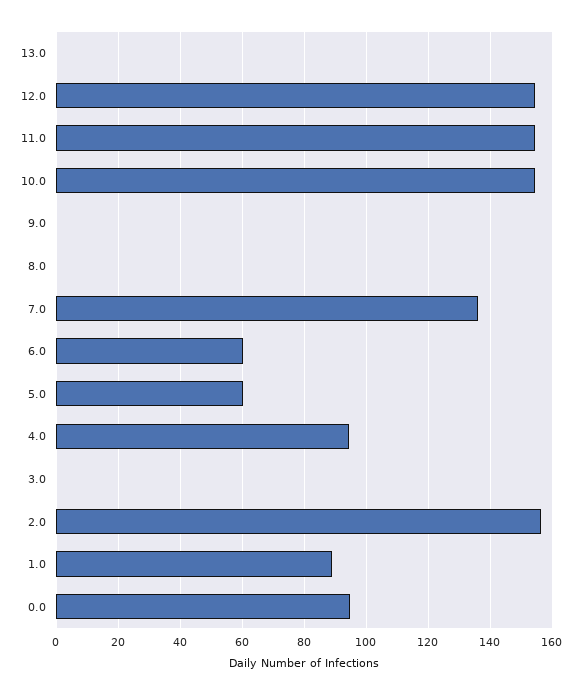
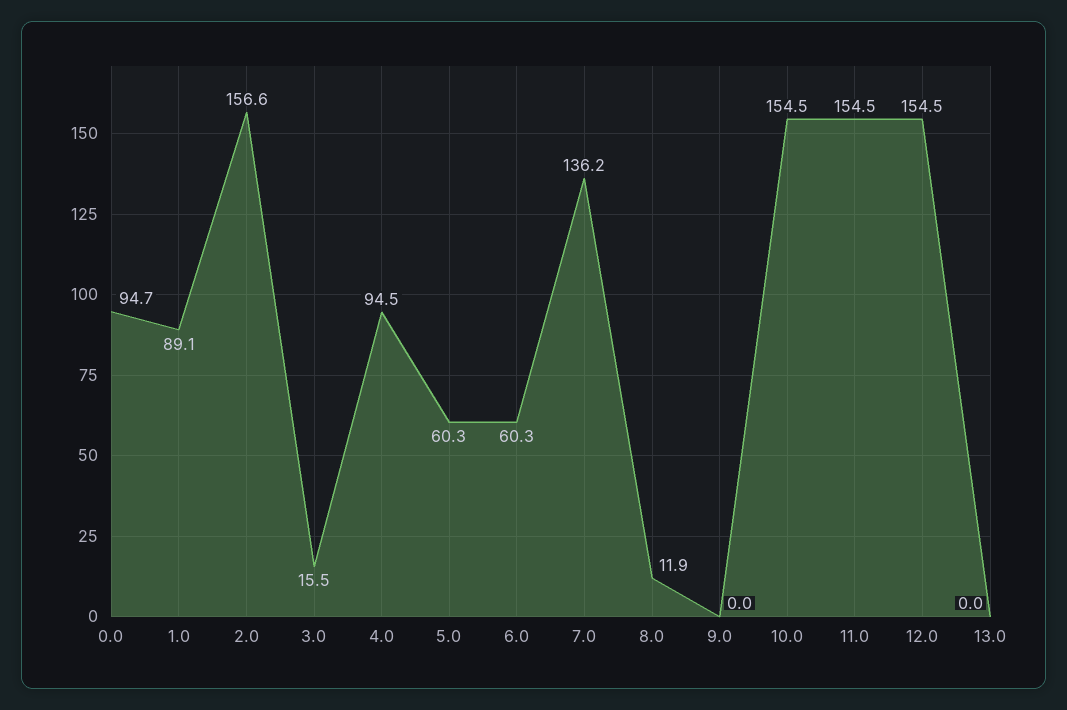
8.0: 0 -> 11.9
3.0: 0 -> 15.5

